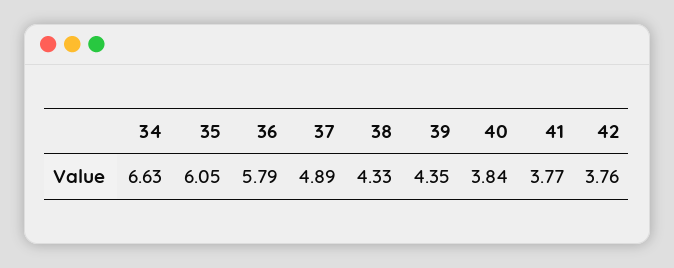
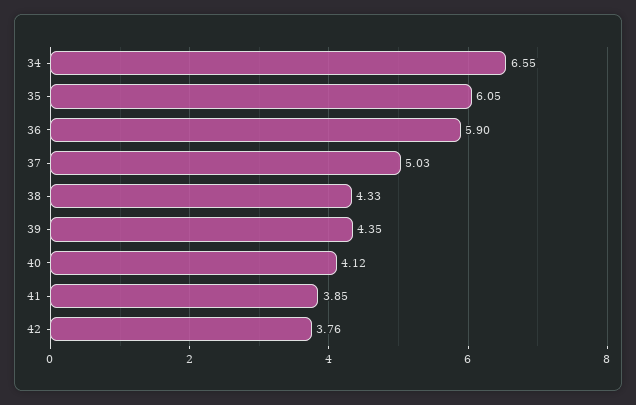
34: 6.63 -> 6.55
36: 5.79 -> 5.9
37: 4.89 -> 5.03
40: 3.84 -> 4.12
41: 3.77 -> 3.85

